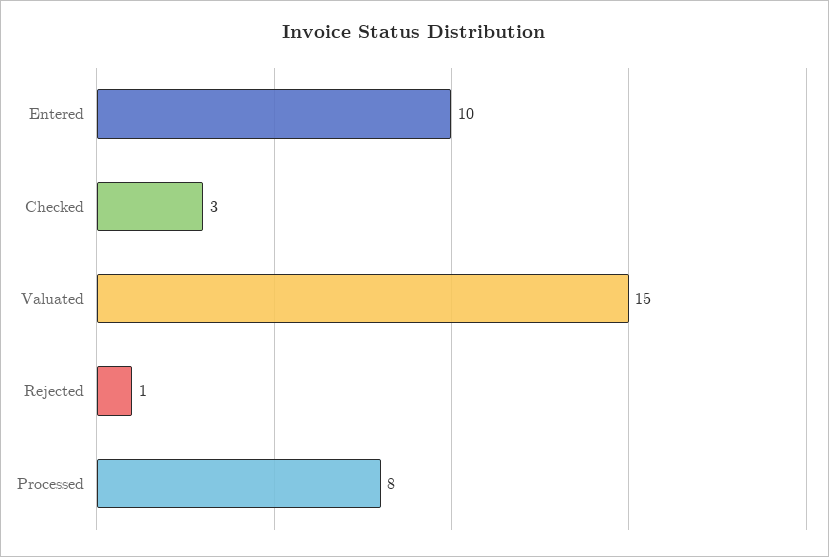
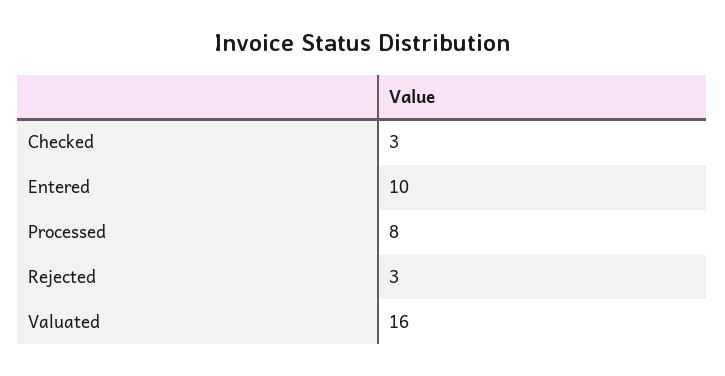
Valuated: 15 -> 16
Rejected: 1 -> 3

